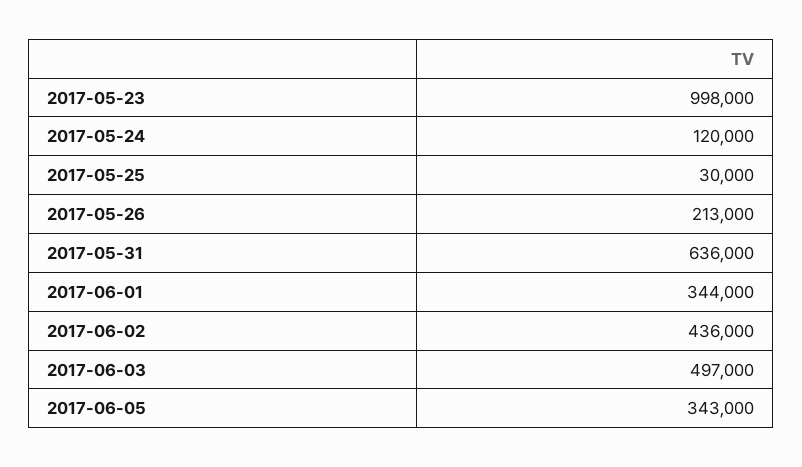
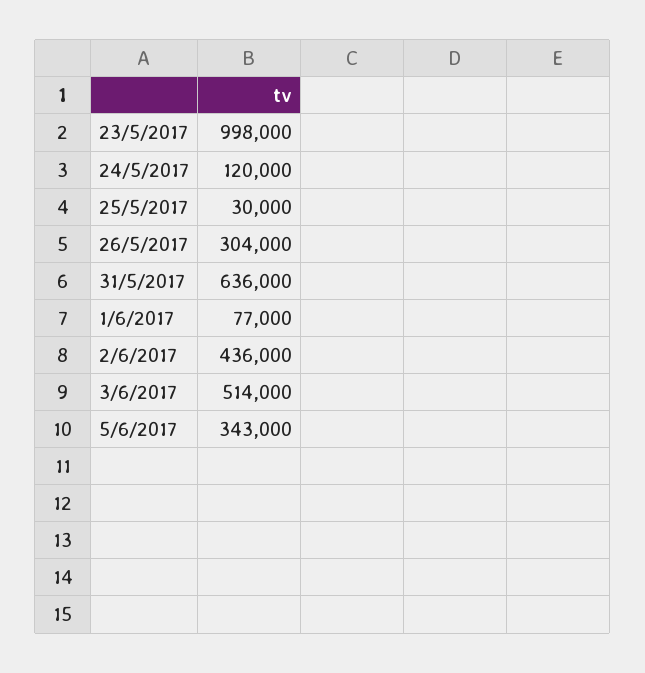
2017-05-26: 213000 -> 304000
2017-06-01: 344000 -> 77000
2017-06-03: 497000 -> 514000

